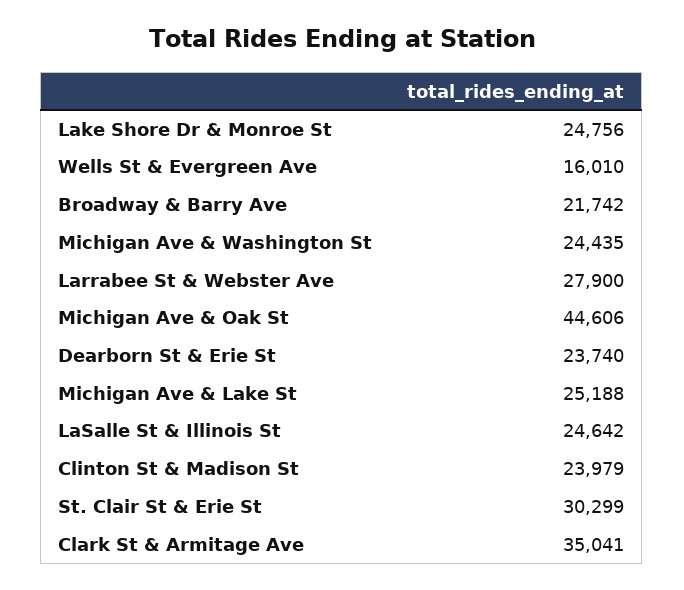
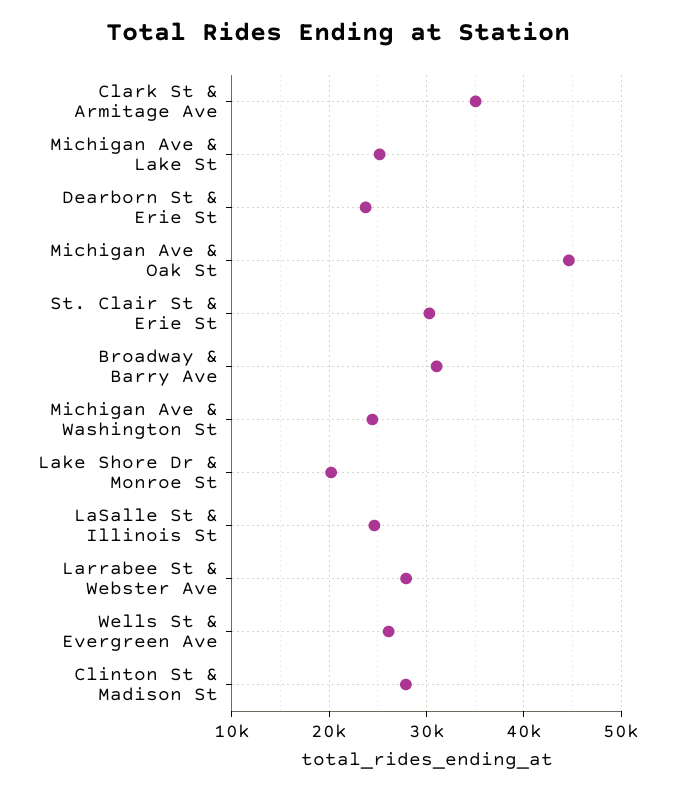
Lake Shore Dr & Monroe St: 24756 -> 20000
Wells St & Evergreen Ave: 16010 -> 26000
Broadway & Barry Ave: 21742 -> 31000
Clinton St & Madison St: 23979 -> 28000

